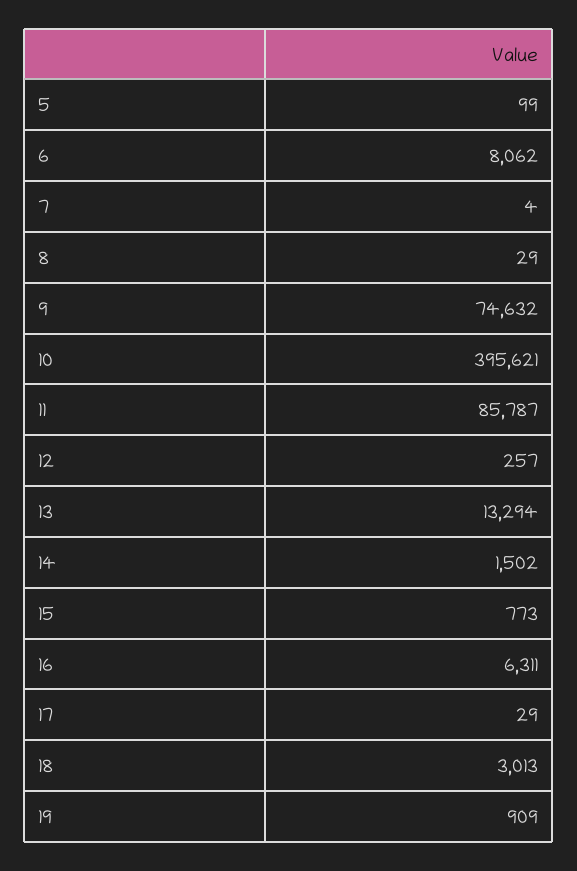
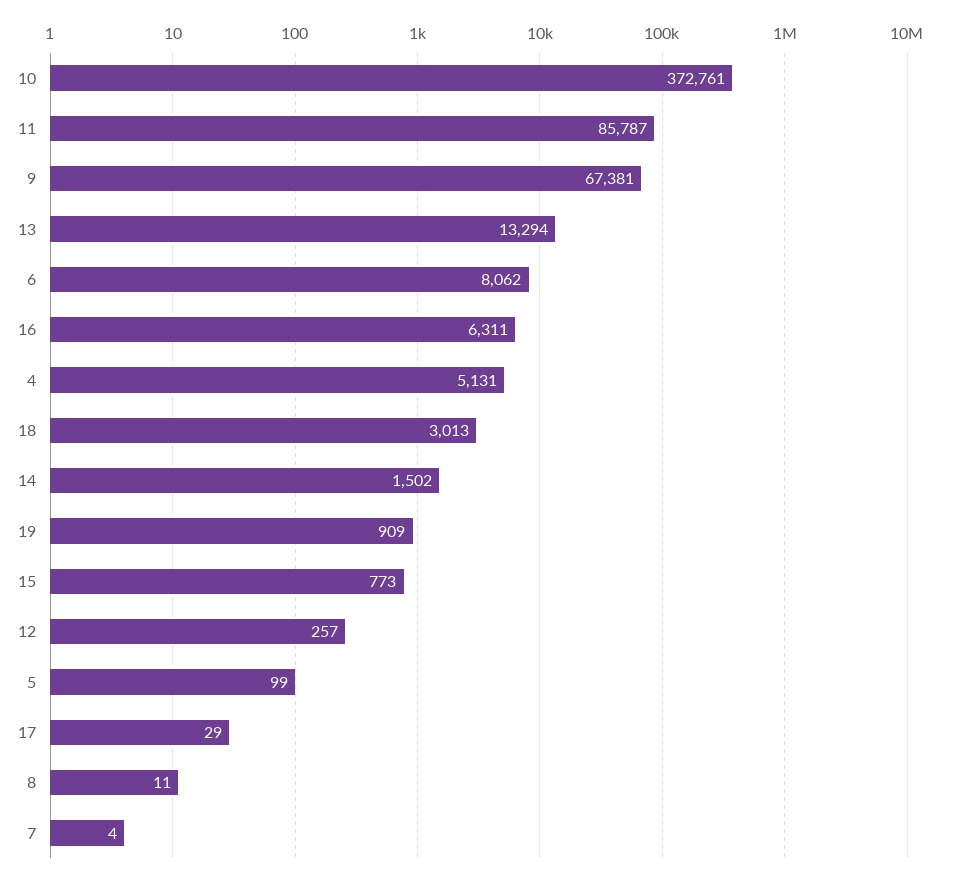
8: 29 -> 11
9: 74632 -> 67381
10: 395621 -> 372761
4: none -> 5131

